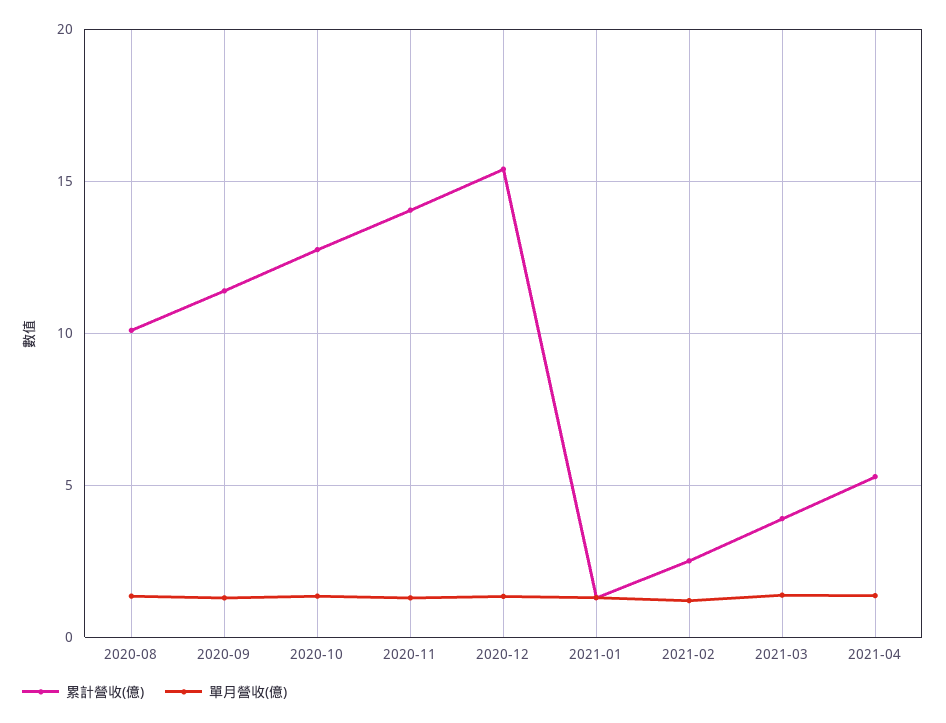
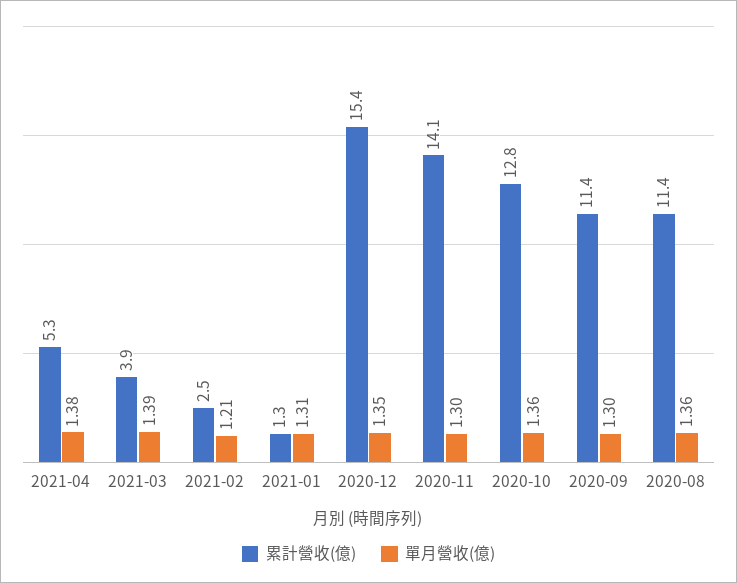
累計營收(億), 2020-08: 10 -> 11.4

